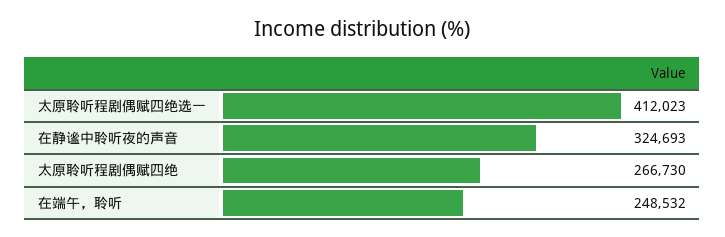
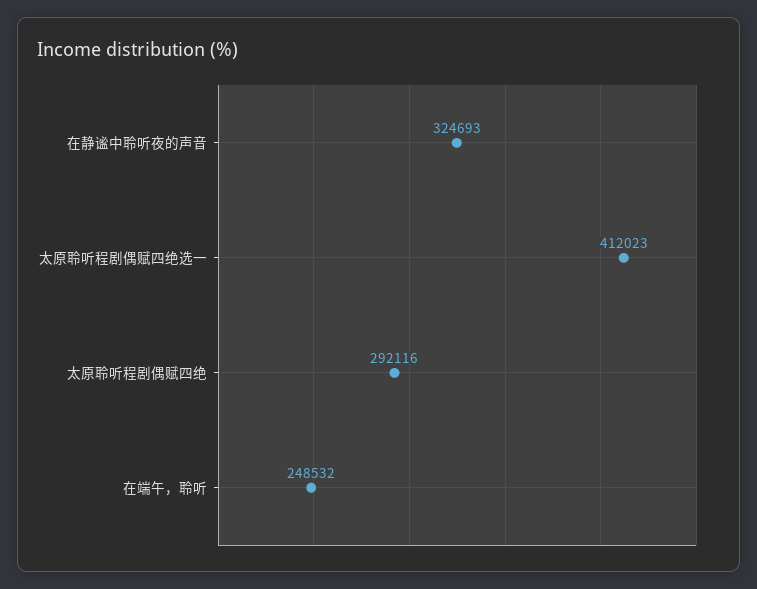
太原聆听程剧偶赋四绝: 266730 -> 292116

